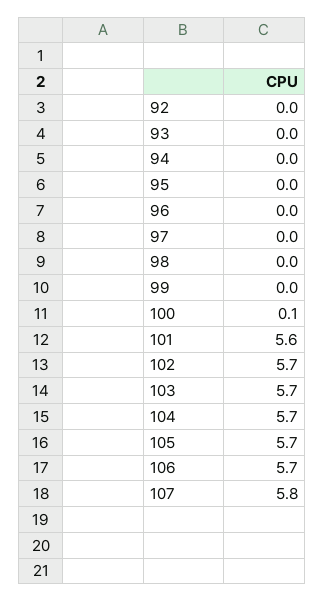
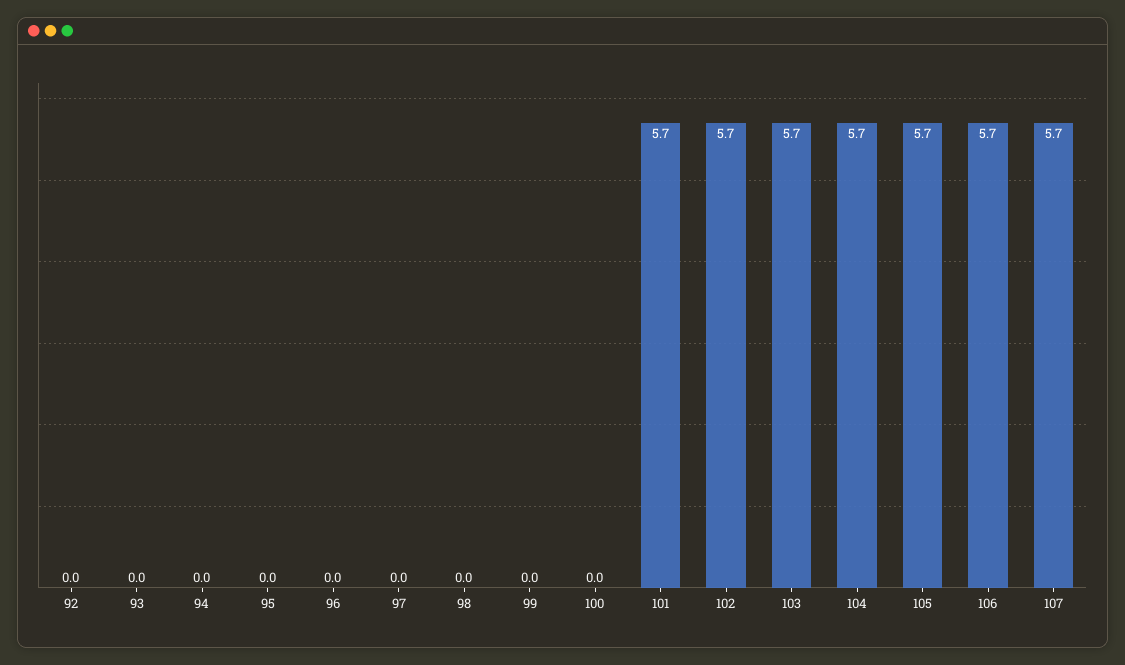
100: 0.1 -> 0
101: 5.6 -> 5.7
107: 5.8 -> 5.7

